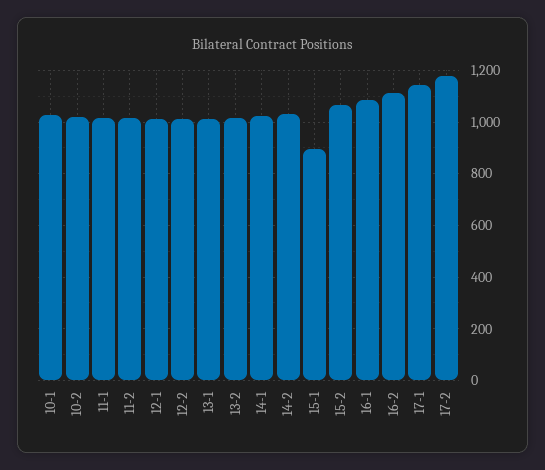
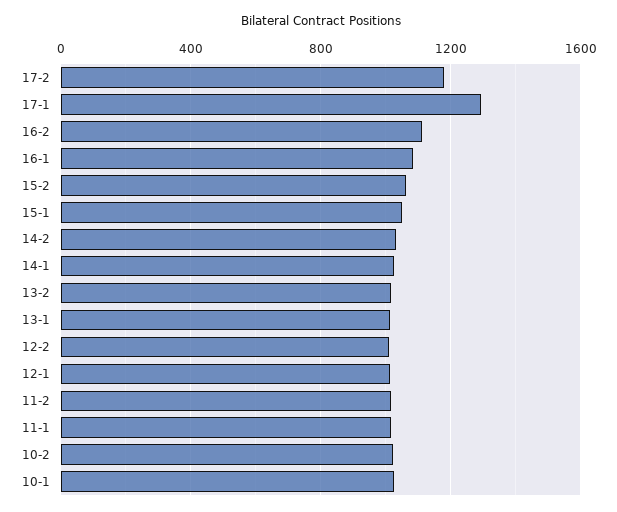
15-1: 900 -> 1050
17-1: 1150 -> 1300

